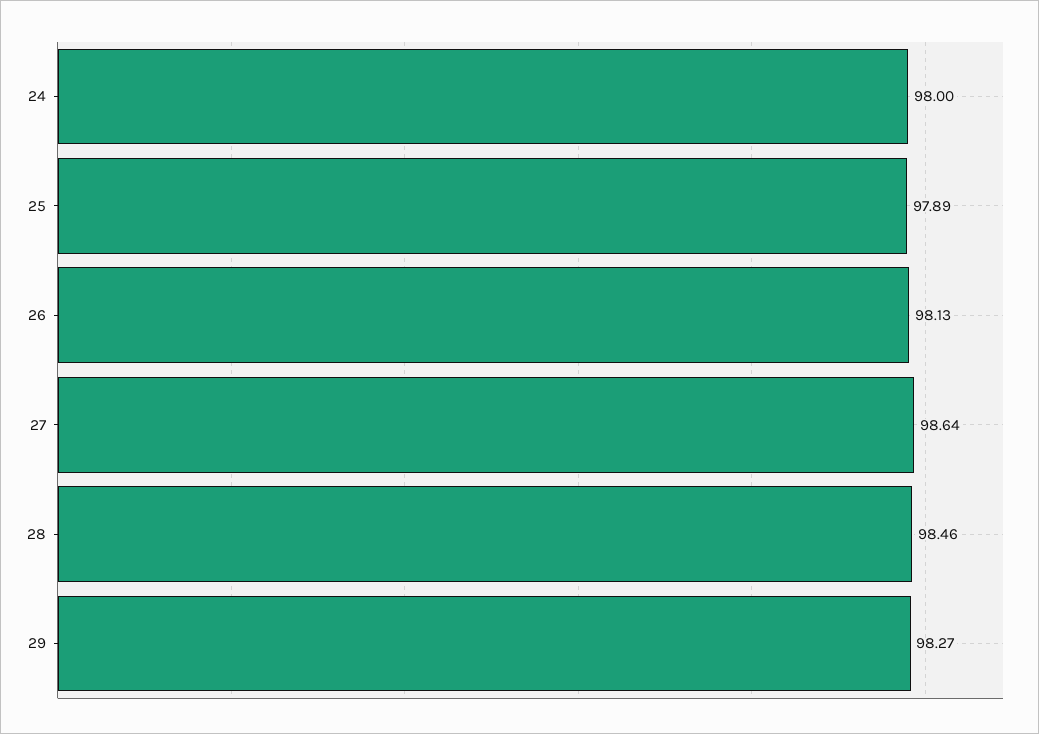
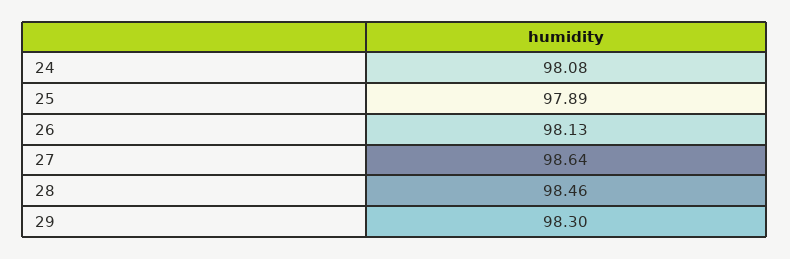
24: 98 -> 98.08
29: 98.27 -> 98.3

